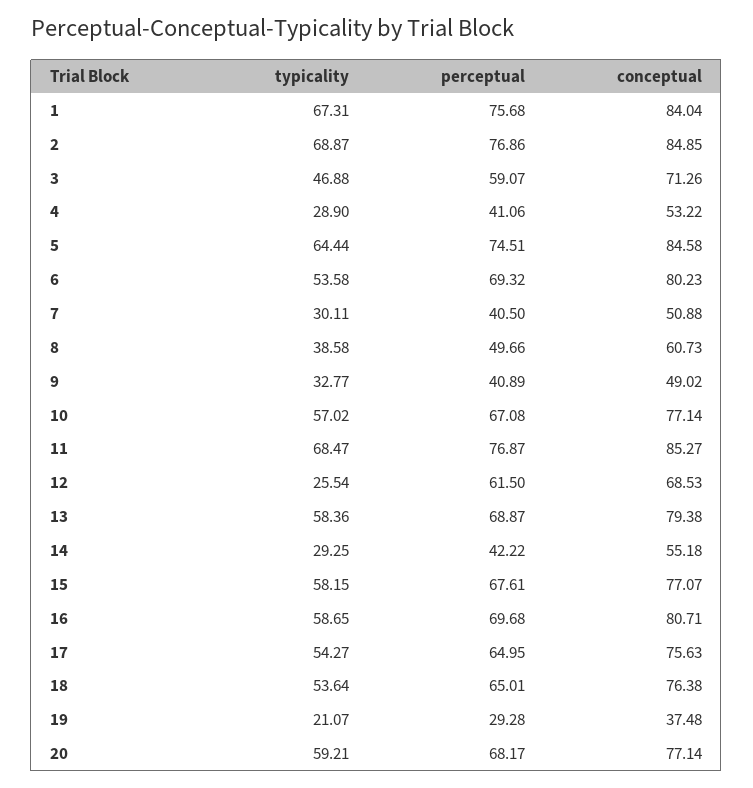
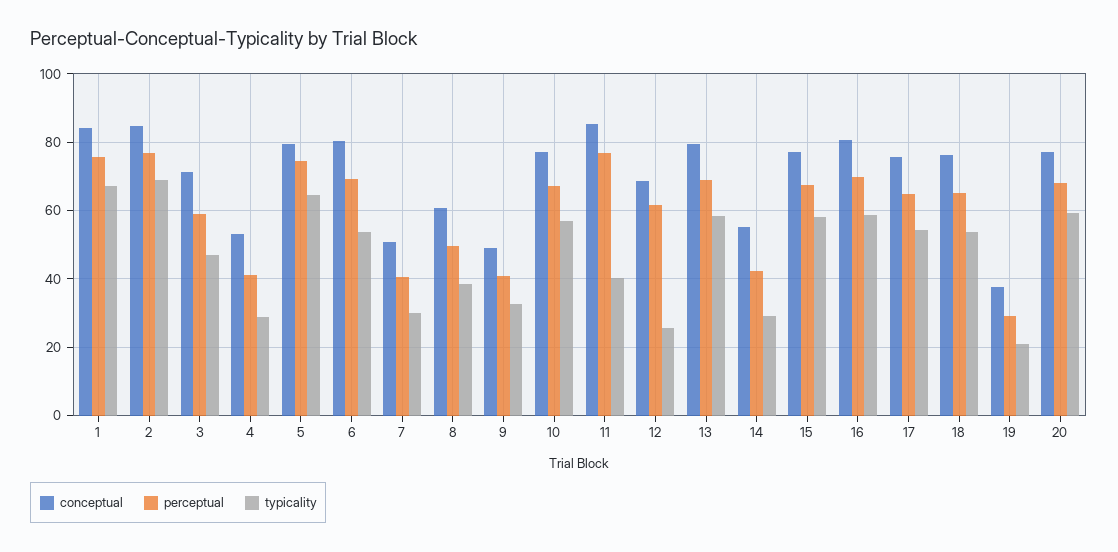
conceptual, 5: 84.58 -> 80
typicality, 11: 68.47 -> 40

